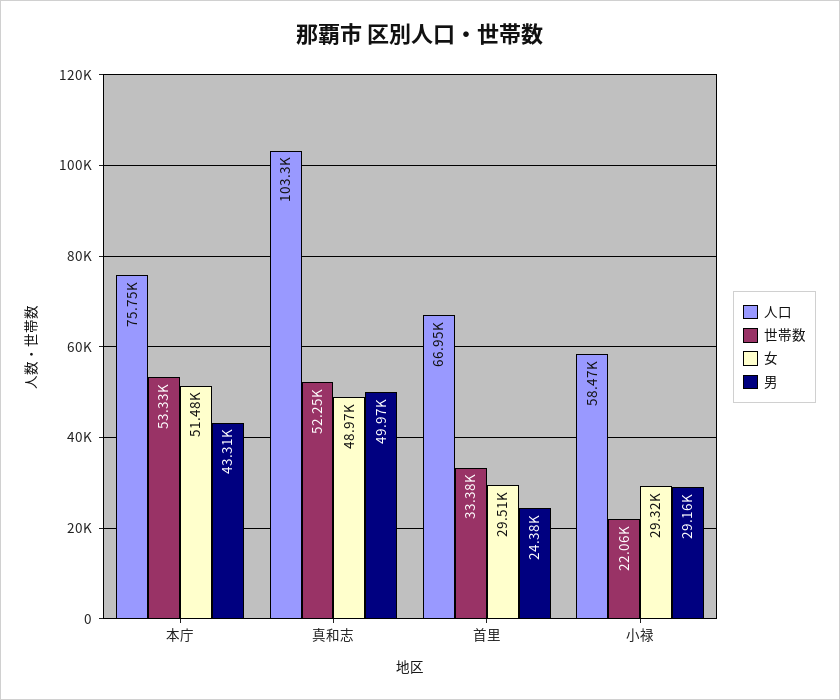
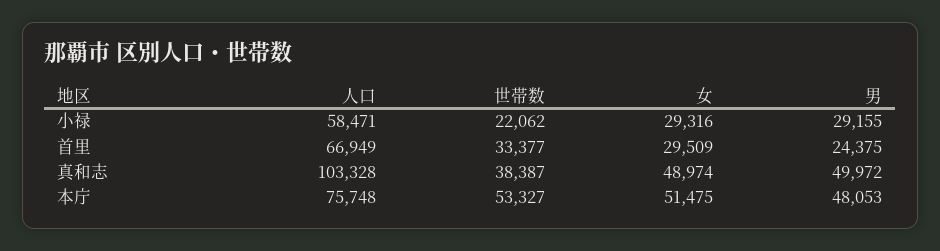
男, 本庁: 43310 -> 48053
世帯数, 真和志: 52250 -> 38387

